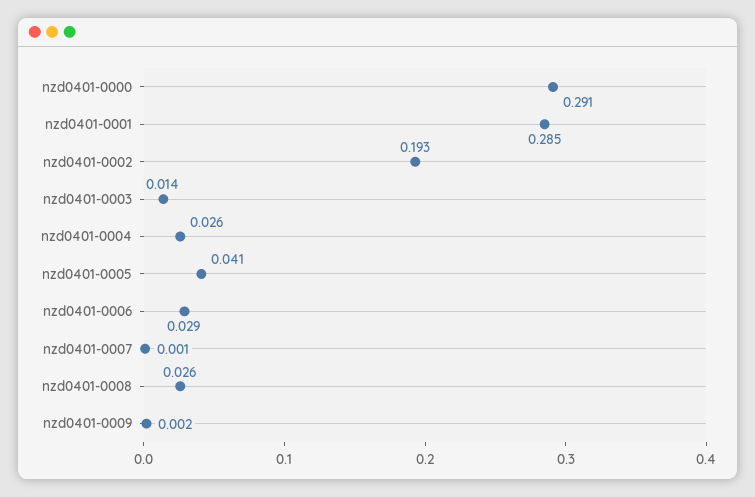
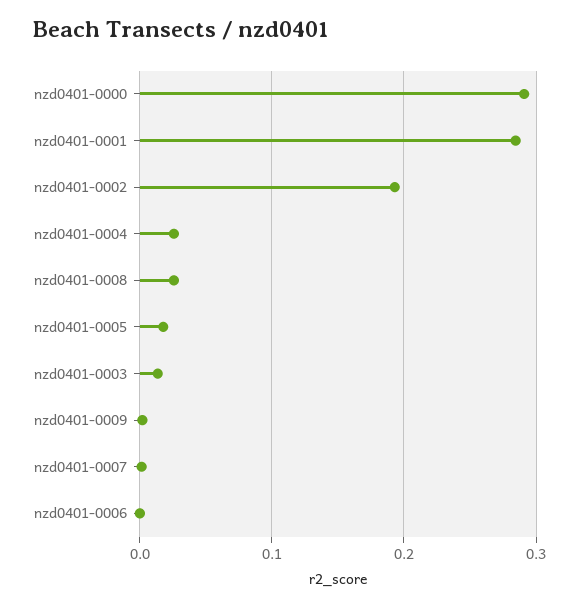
nzd0401-0005: 0.041 -> 0.02
nzd0401-0006: 0.029 -> 0

